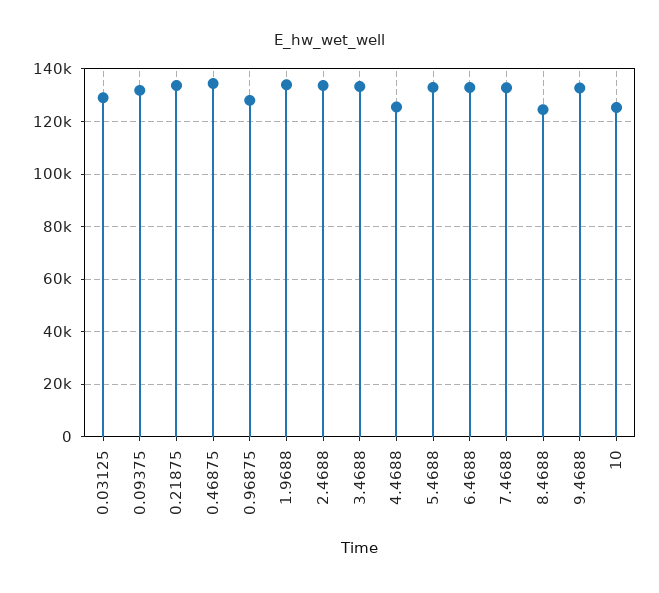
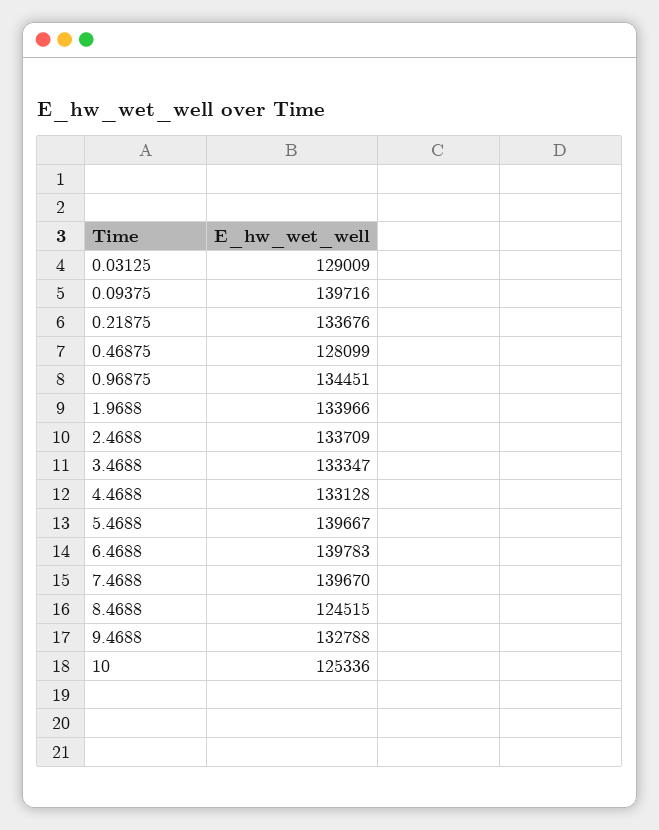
0.09375: 132500 -> 139716
0.46875: 135000 -> 128099
0.96875: 127500 -> 134451
4.4688: 125000 -> 133128
5.4688: 132500 -> 139667
6.4688: 132500 -> 139783
7.4688: 132500 -> 139670

